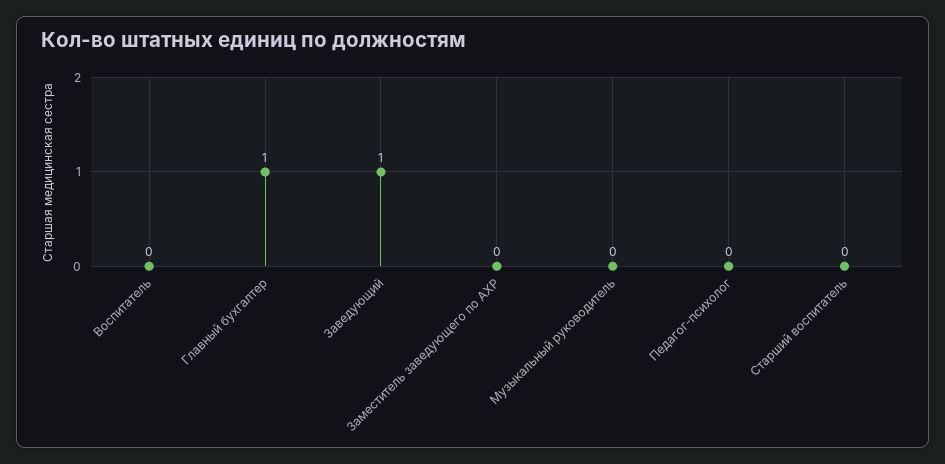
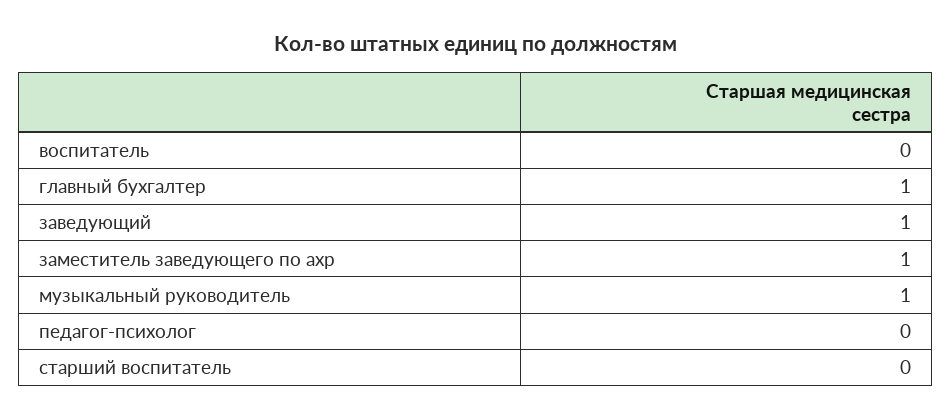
Заместитель заведующего по АХР: 0 -> 1
Музыкальный руководитель: 0 -> 1

